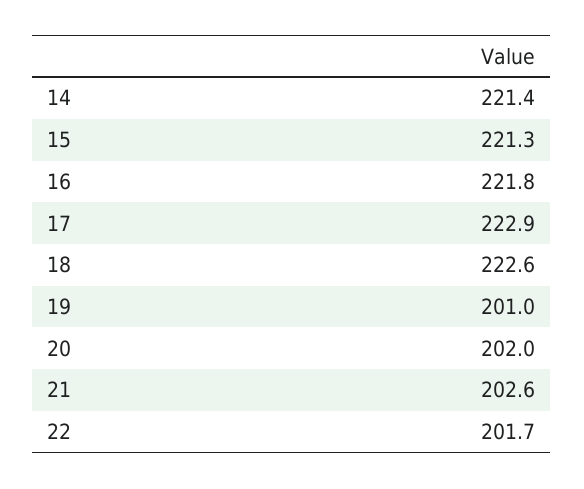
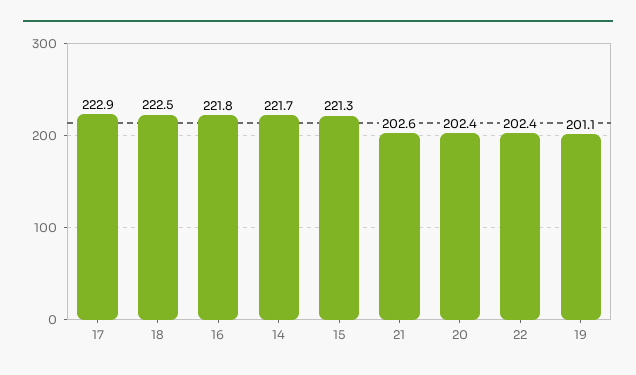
14: 221.4 -> 221.7
18: 222.6 -> 222.5
19: 201 -> 201.1
20: 202 -> 202.4
22: 201.7 -> 202.4

